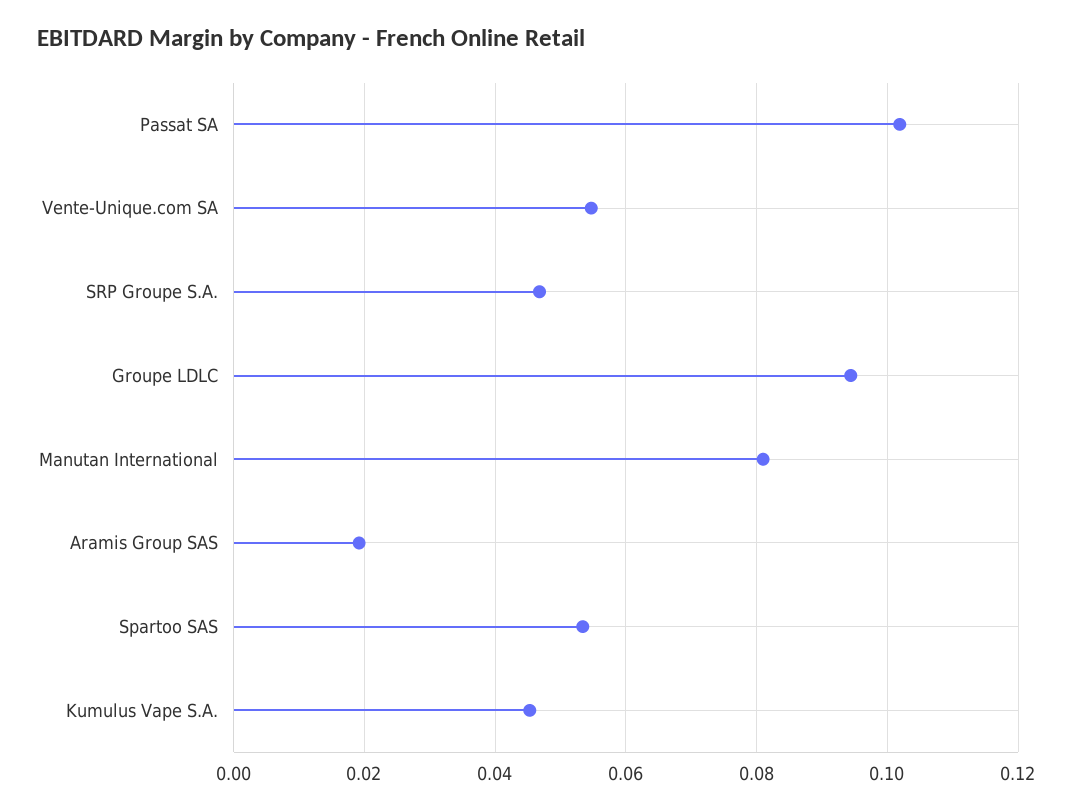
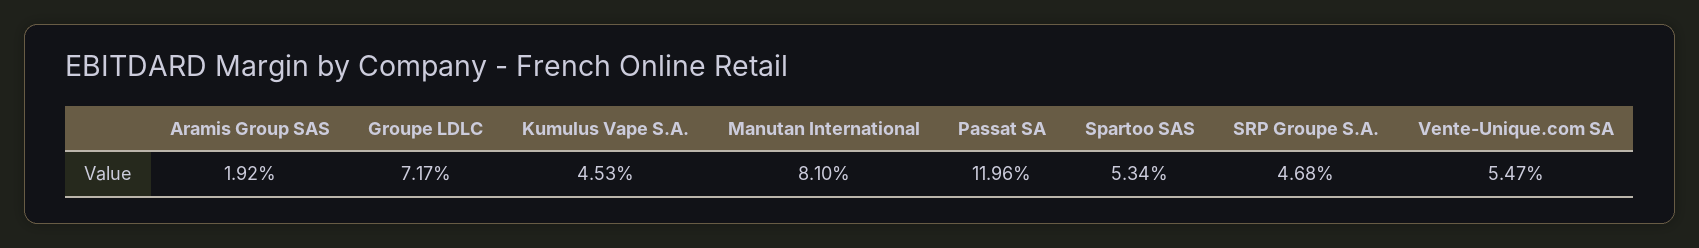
Passat SA: 0.102 -> 0.1196
Groupe LDLC: 0.094 -> 0.0717

